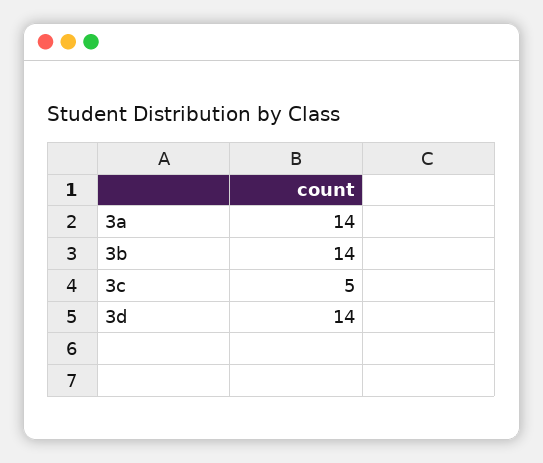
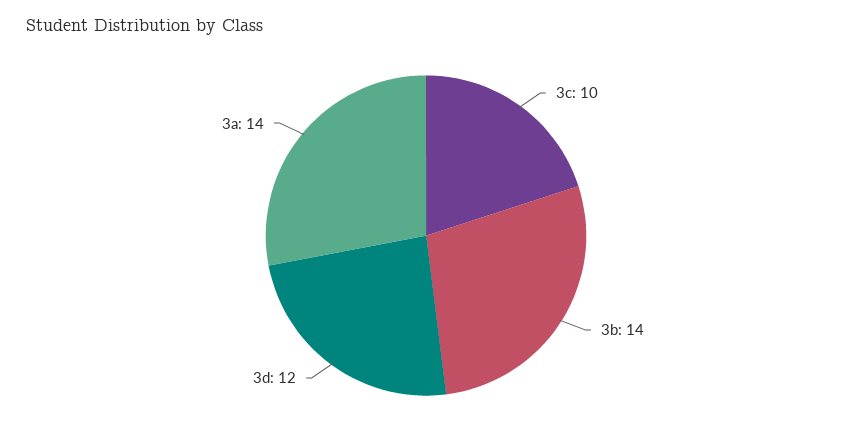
3c: 5 -> 10
3d: 14 -> 12

